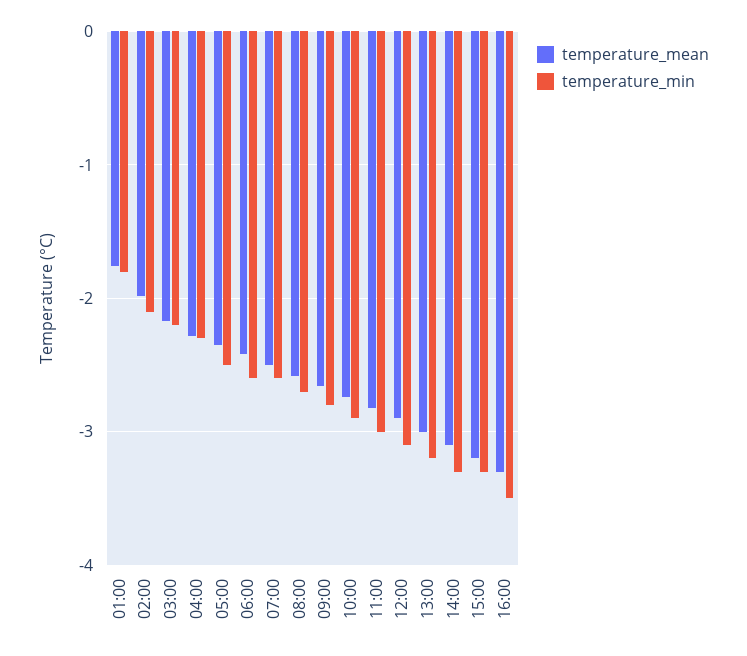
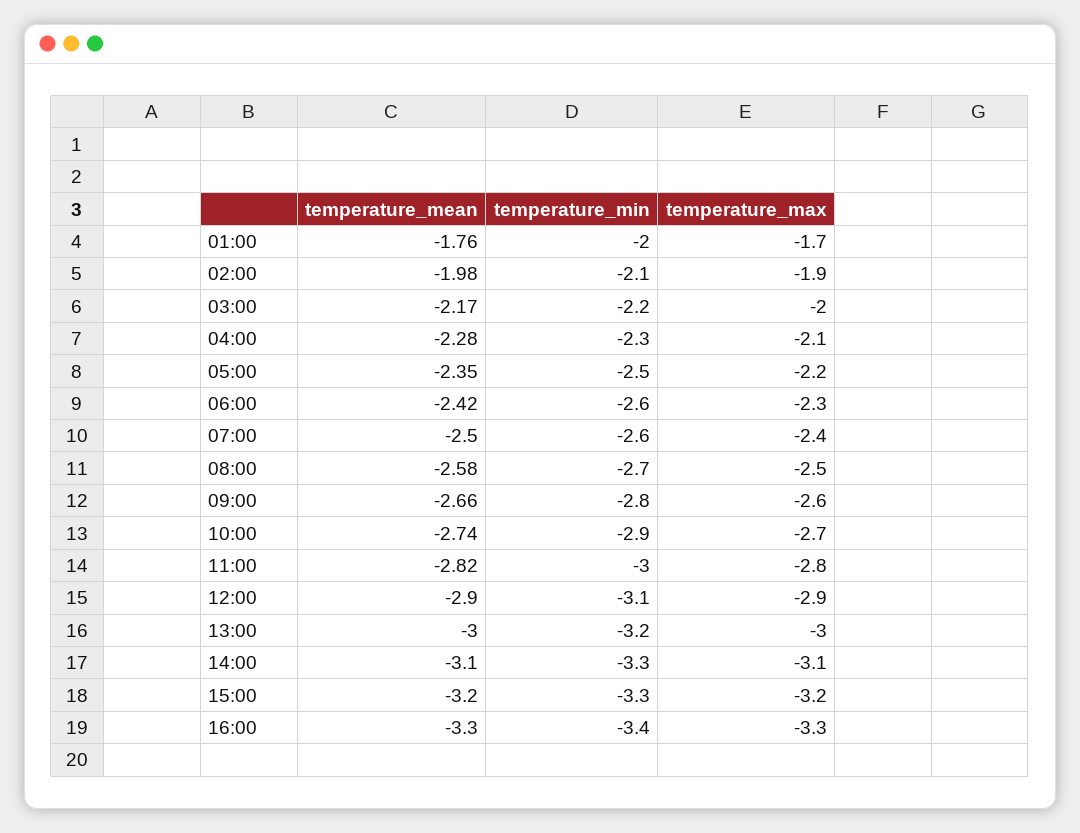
temperature_min, 01:00: -1.8 -> -2
temperature_min, 16:00: -3.5 -> -3.4
temperature_max, 01:00: none -> -1.7
temperature_max, 02:00: none -> -1.9
temperature_max, 03:00: none -> -2
temperature_max, 04:00: none -> -2.1
temperature_max, 05:00: none -> -2.2
temperature_max, 06:00: none -> -2.3
temperature_max, 07:00: none -> -2.4
temperature_max, 08:00: none -> -2.5
temperature_max, 09:00: none -> -2.6
temperature_max, 10:00: none -> -2.7
temperature_max, 11:00: none -> -2.8
temperature_max, 12:00: none -> -2.9
temperature_max, 13:00: none -> -3
temperature_max, 14:00: none -> -3.1
temperature_max, 15:00: none -> -3.2
temperature_max, 16:00: none -> -3.3

